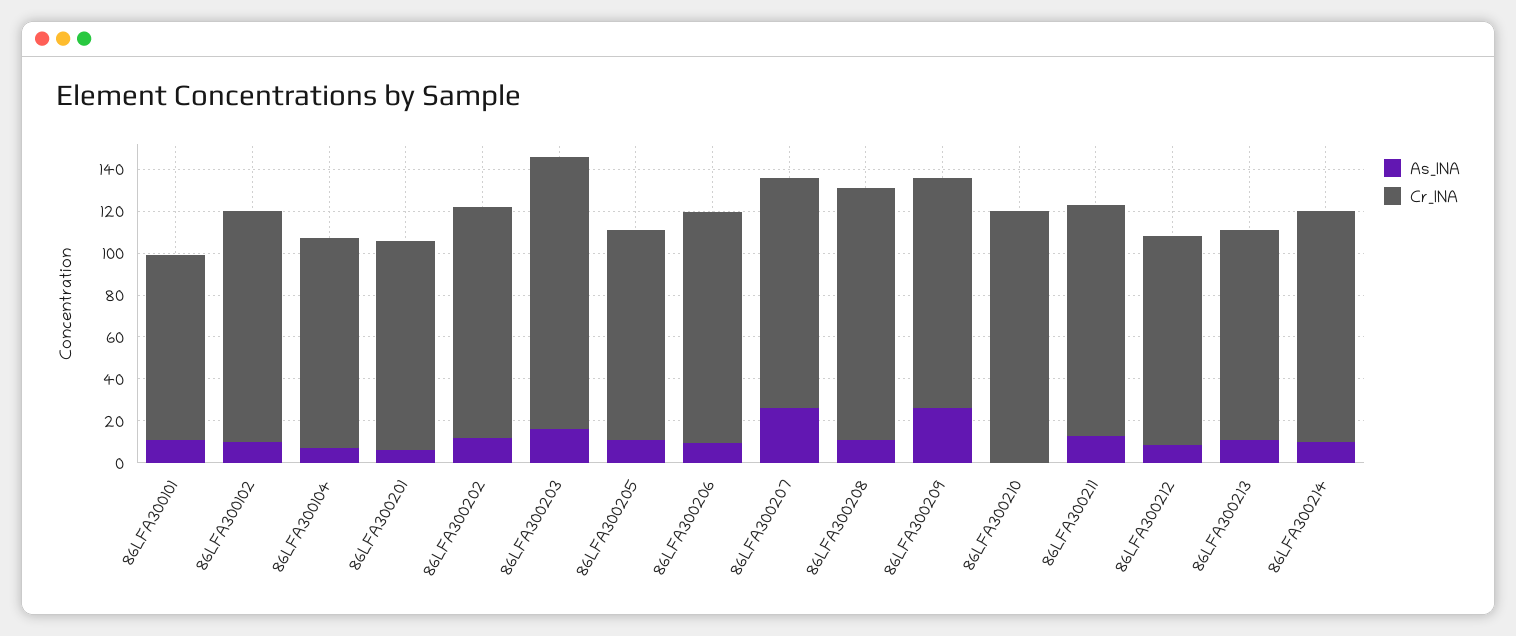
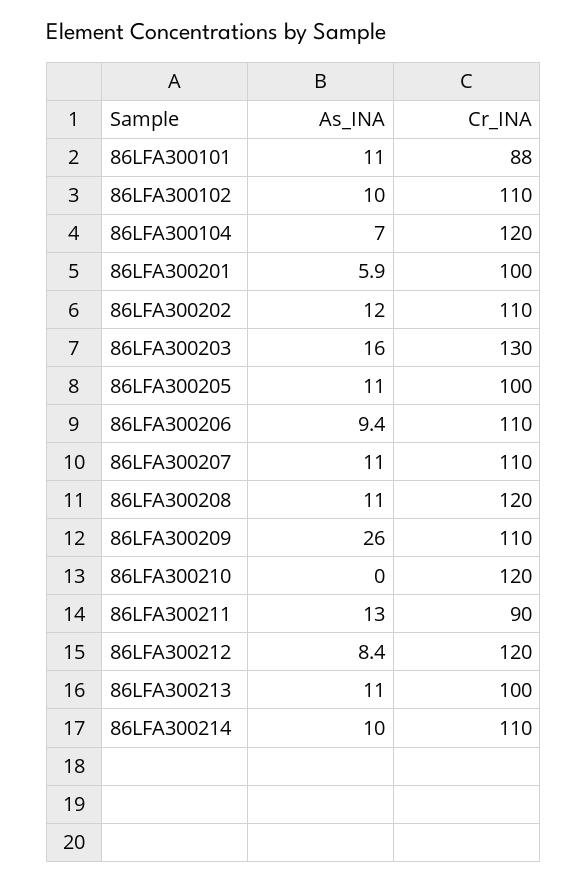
Cr_INA, 86LFA300104: 100 -> 120
As_INA, 86LFA300207: 25 -> 11
Cr_INA, 86LFA300211: 110 -> 90
Cr_INA, 86LFA300212: 100 -> 120

